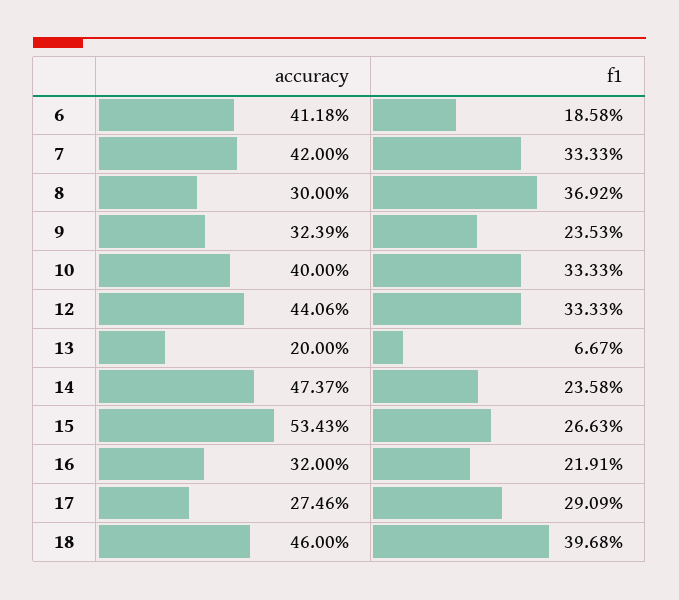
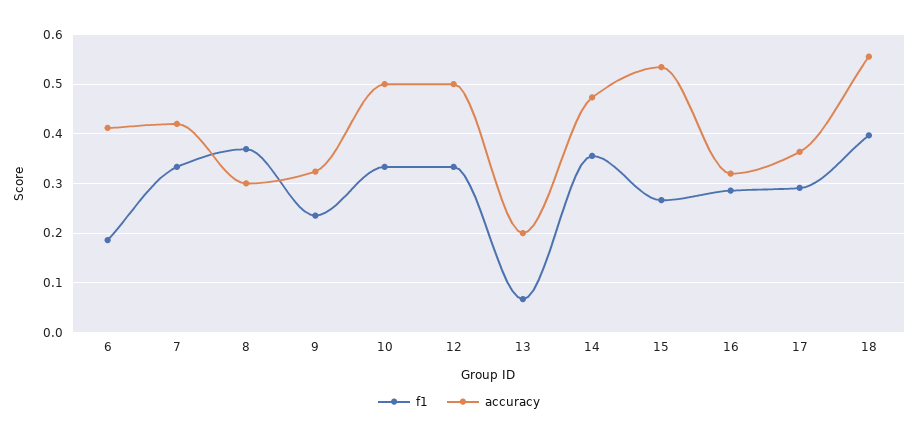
accuracy, 10: 0.4 -> 0.5
accuracy, 12: 0.4406 -> 0.5
f1, 14: 0.2358 -> 0.36
f1, 16: 0.2191 -> 0.28
accuracy, 17: 0.2746 -> 0.36
accuracy, 18: 0.46 -> 0.56

